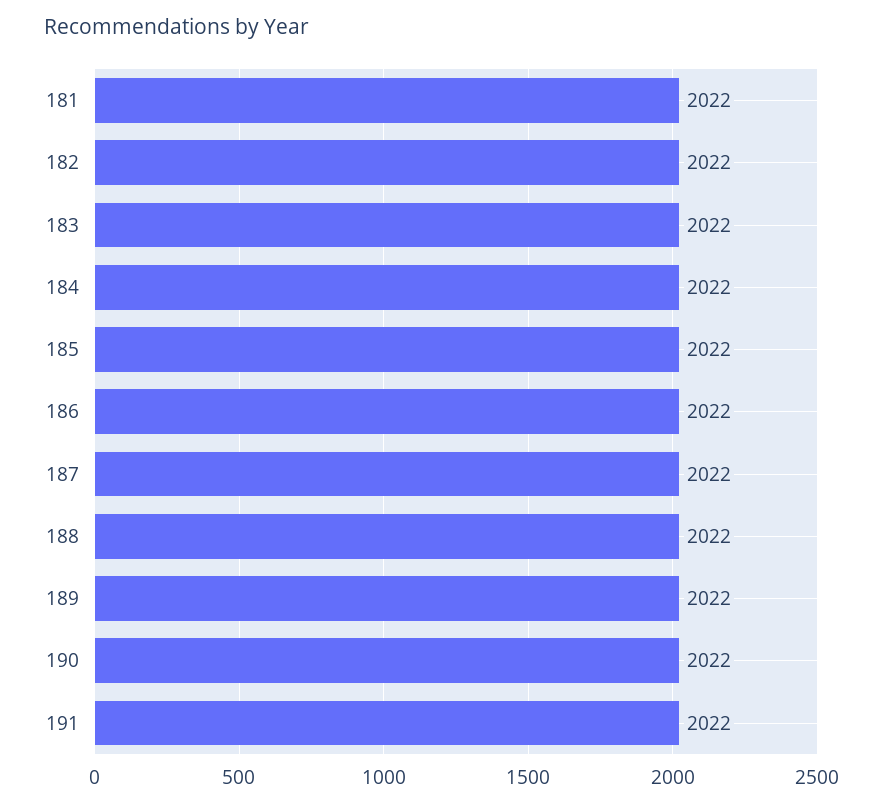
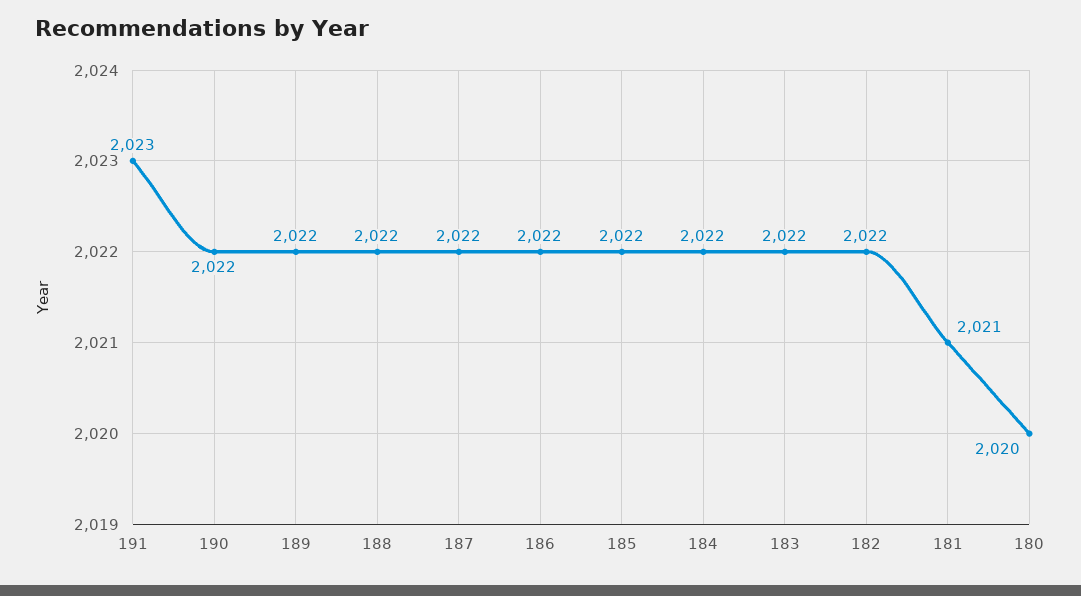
181: 2022 -> 2021
191: 2022 -> 2023
180: none -> 2020

